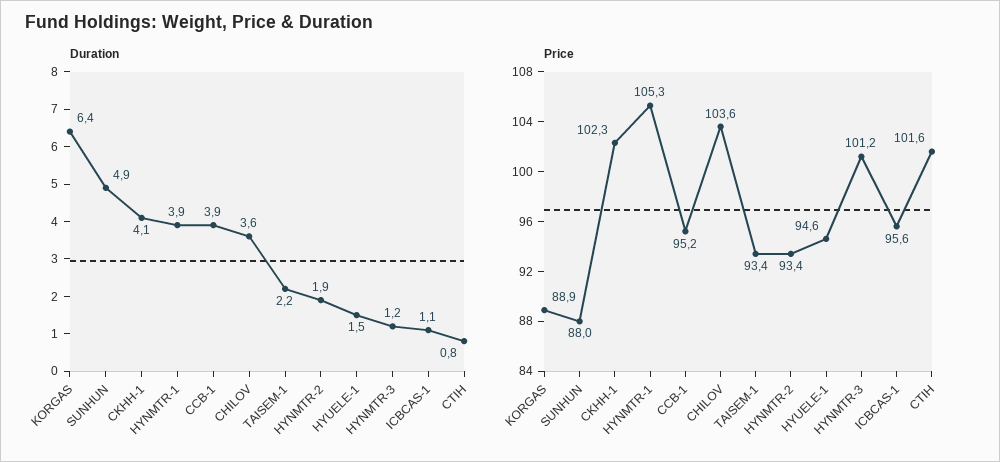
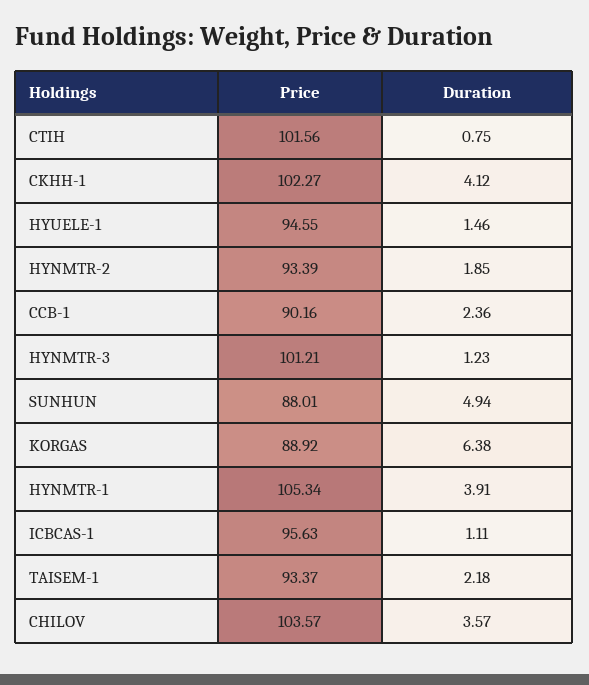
Duration, CCB-1: 3.9 -> 2.36
Price, CCB-1: 95.2 -> 90.16

